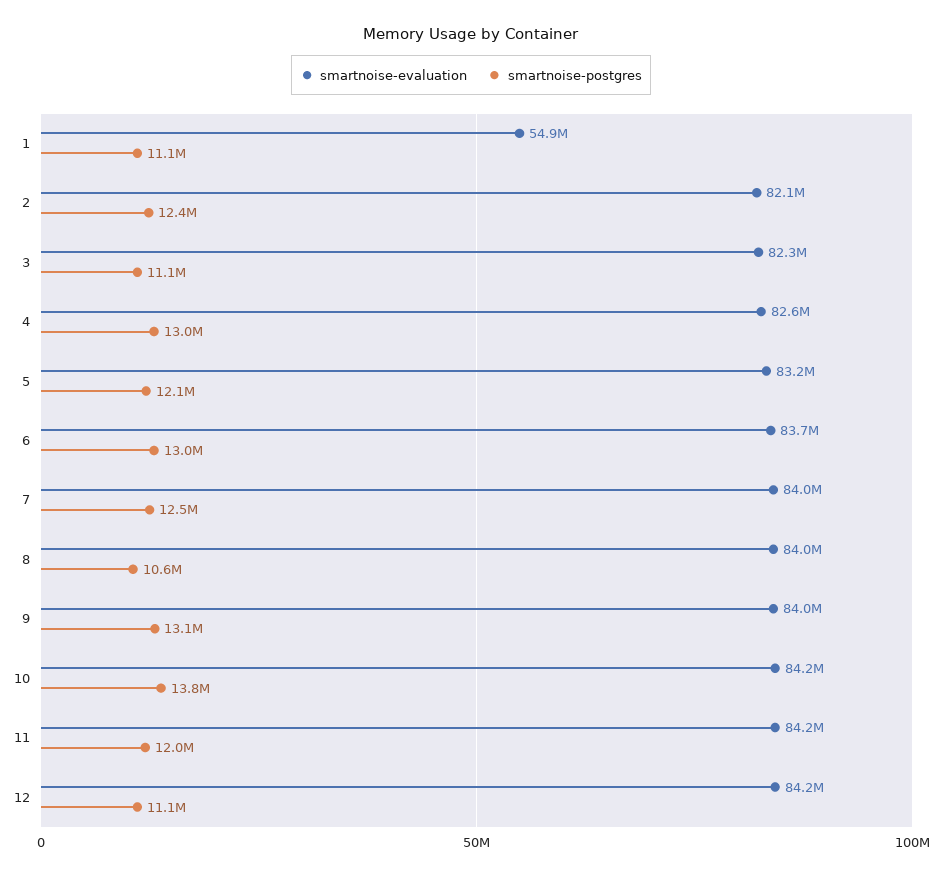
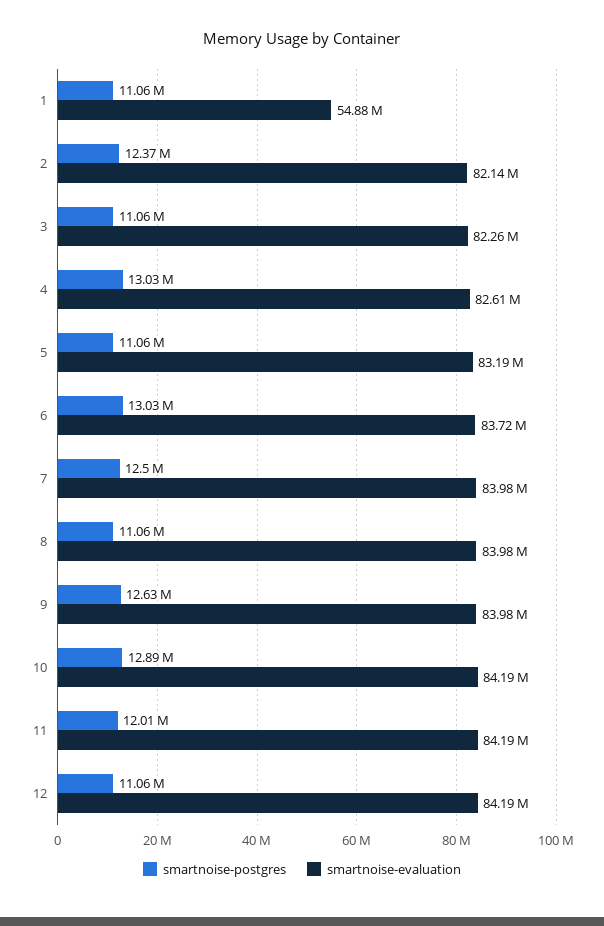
smartnoise-postgres, 5: 12100000 -> 11060000
smartnoise-postgres, 8: 10600000 -> 11060000
smartnoise-postgres, 9: 13100000 -> 12630000
smartnoise-postgres, 10: 13800000 -> 12890000

